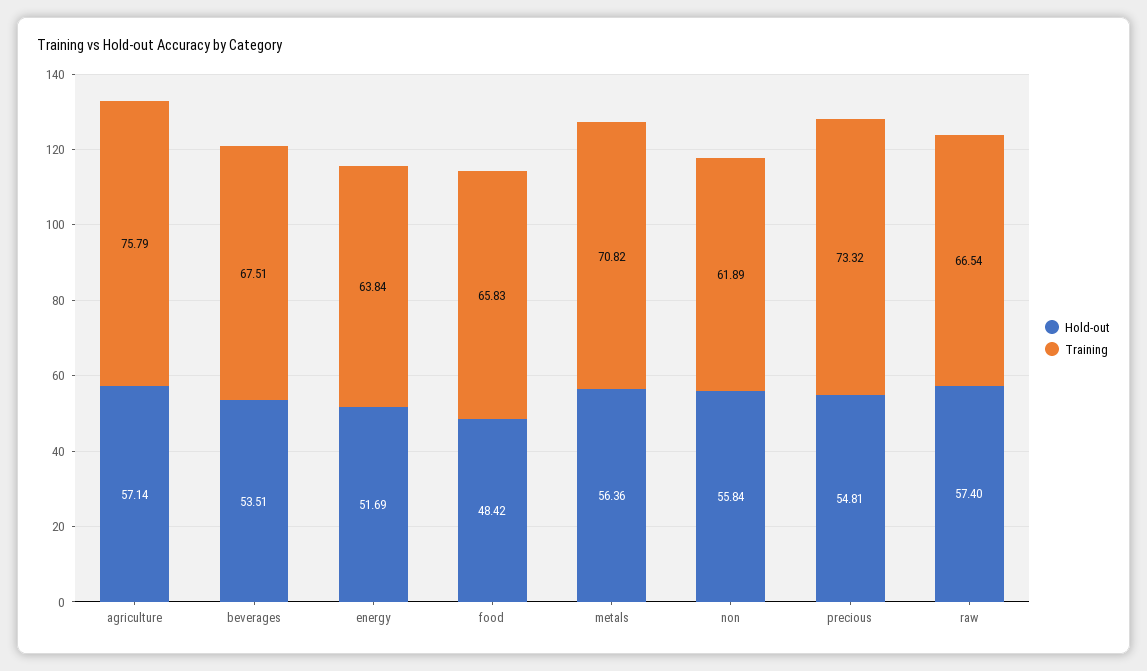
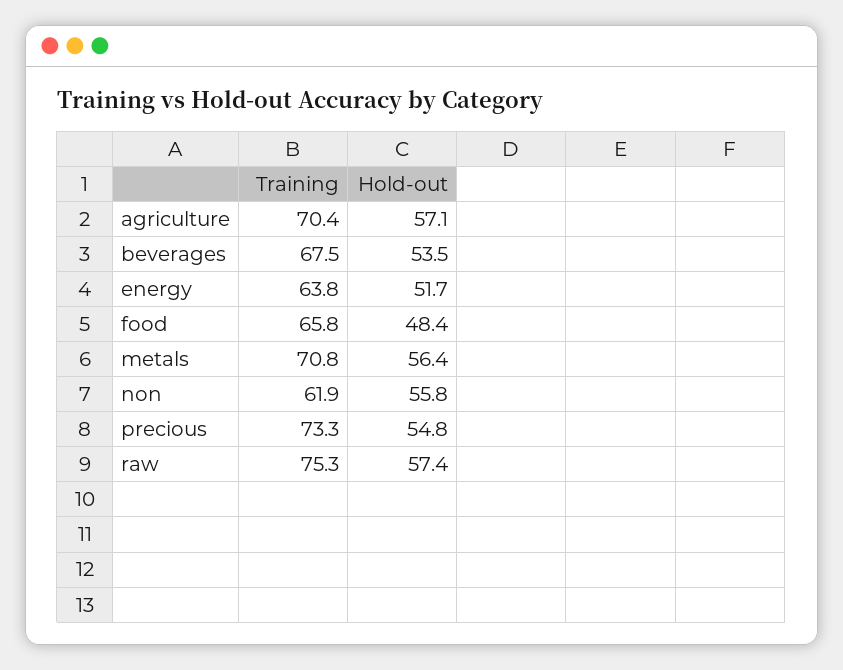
Training, agriculture: 75.79 -> 70.4
Training, raw: 66.54 -> 75.3

